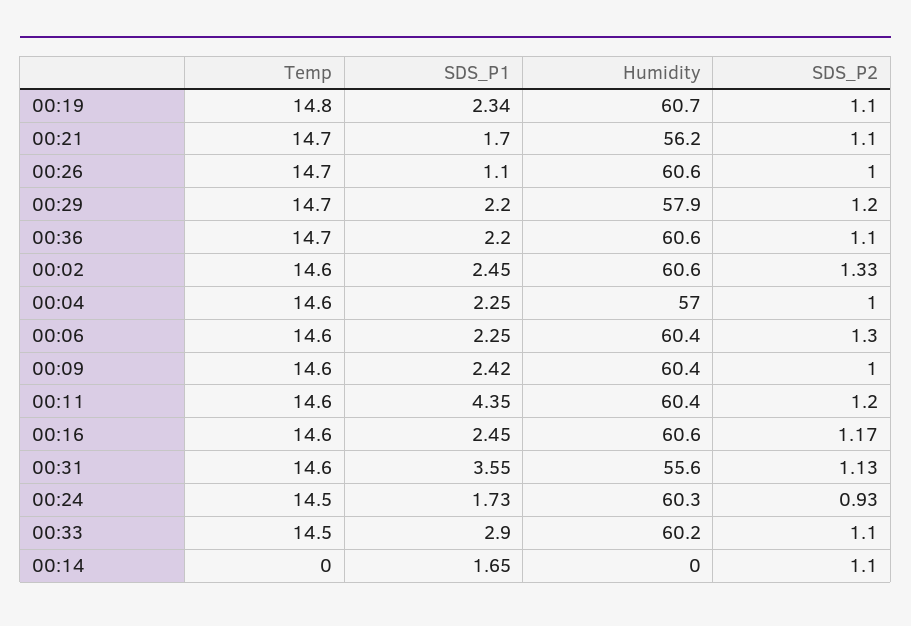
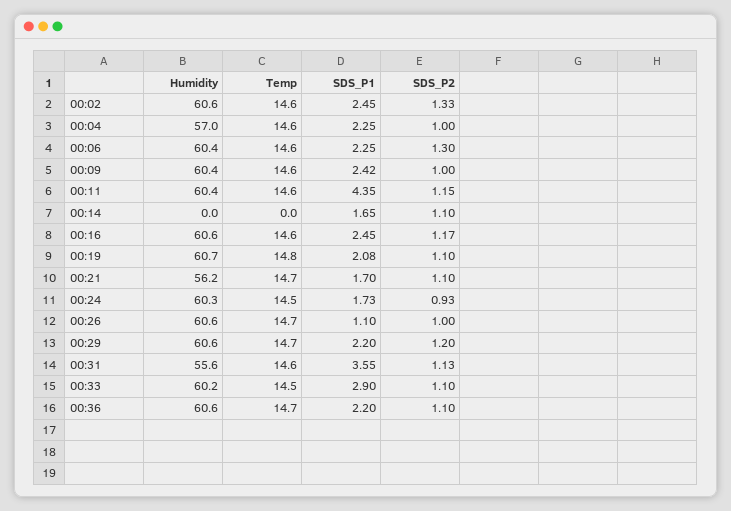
SDS_P1, 00:19: 2.34 -> 2.08
Humidity, 00:29: 57.9 -> 60.6
SDS_P2, 00:11: 1.2 -> 1.15

